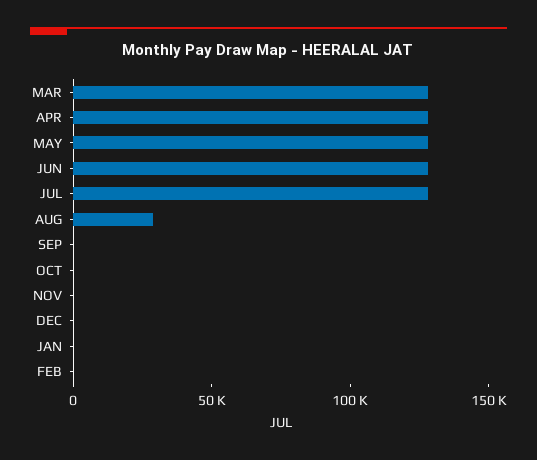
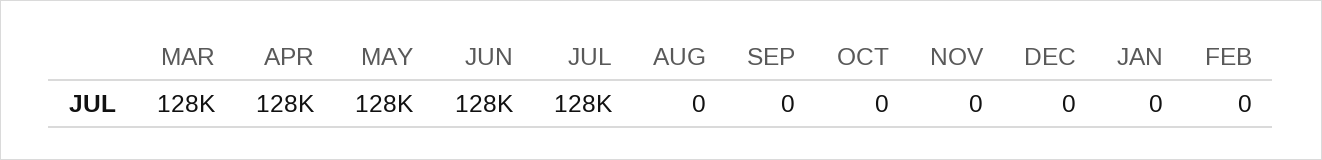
AUG: 30000 -> 0

